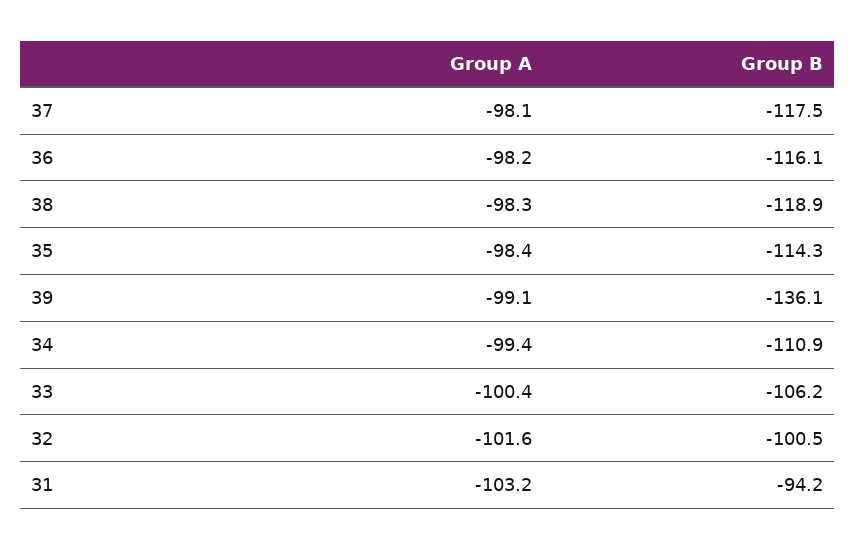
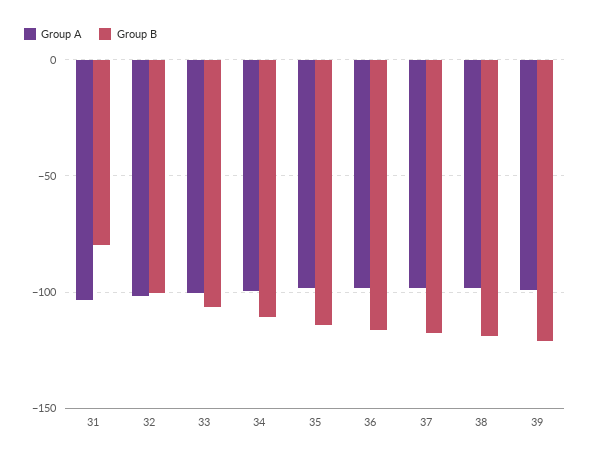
Group B, 39: -136.1 -> -120
Group B, 31: -94.2 -> -80

